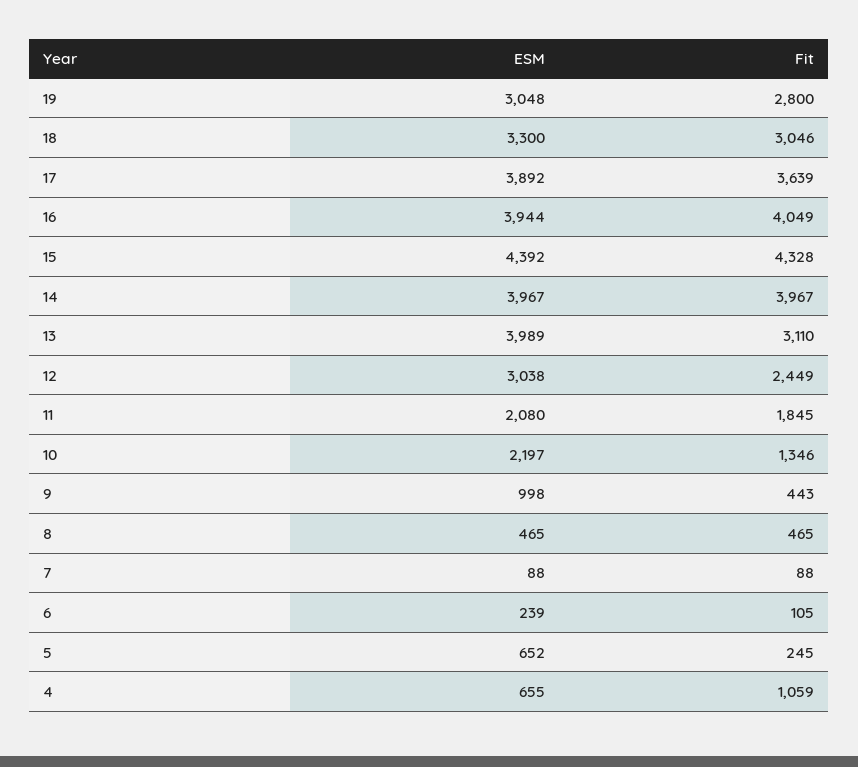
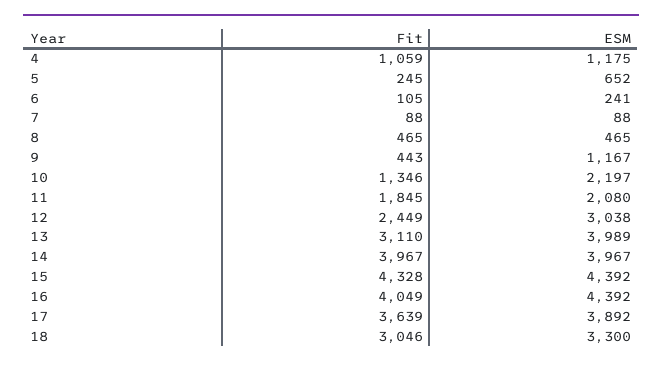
ESM, 19: 3048 -> none
Fit, 19: 2800 -> none
ESM, 16: 3944 -> 4392
ESM, 9: 998 -> 1167
ESM, 6: 239 -> 241
ESM, 4: 655 -> 1175

